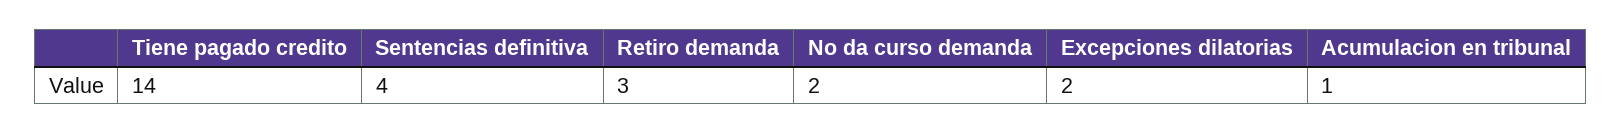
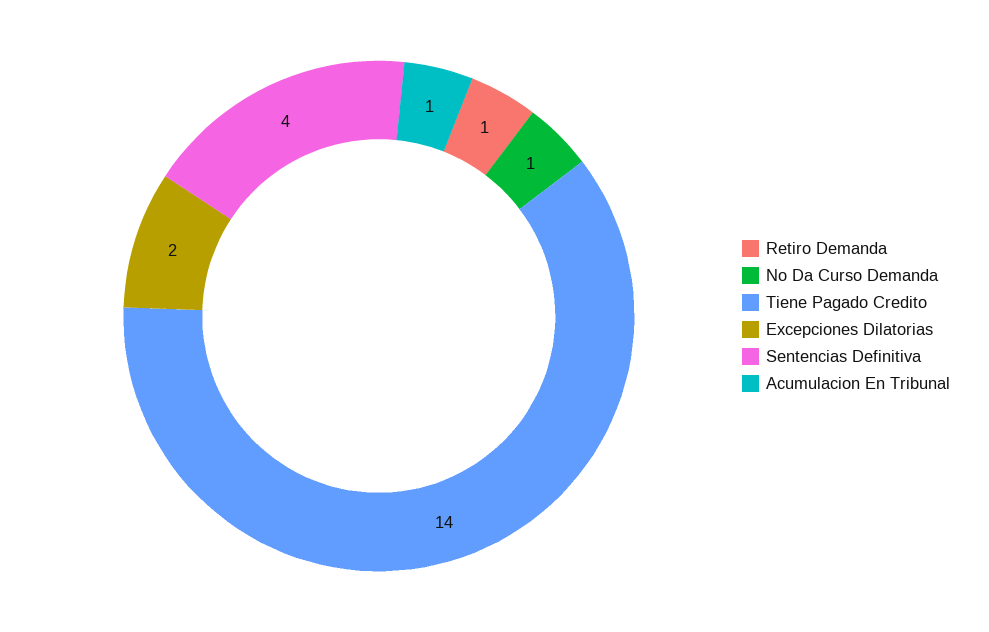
Retiro demanda: 3 -> 1
No da curso demanda: 2 -> 1

